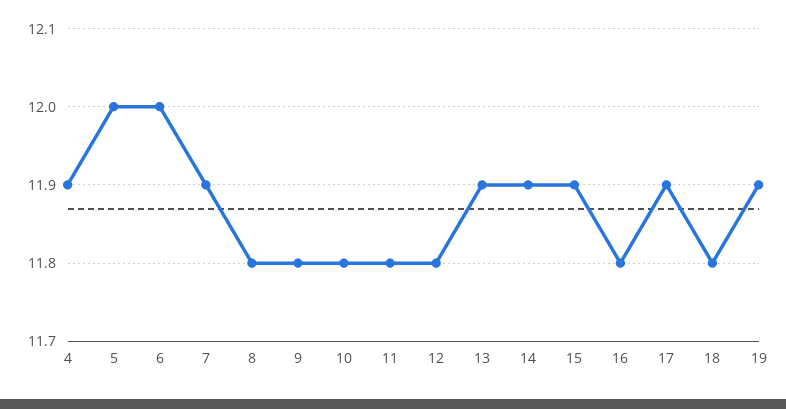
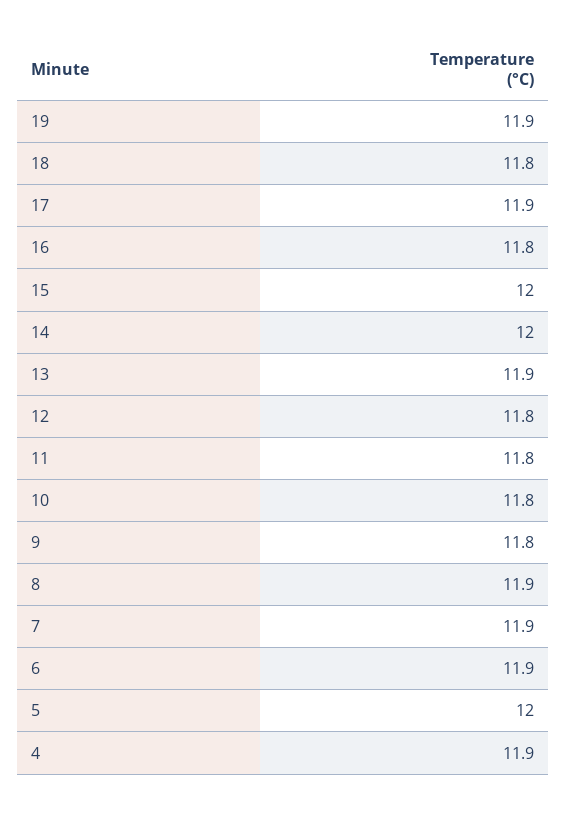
6: 12 -> 11.9
8: 11.8 -> 11.9
14: 11.9 -> 12
15: 11.9 -> 12

